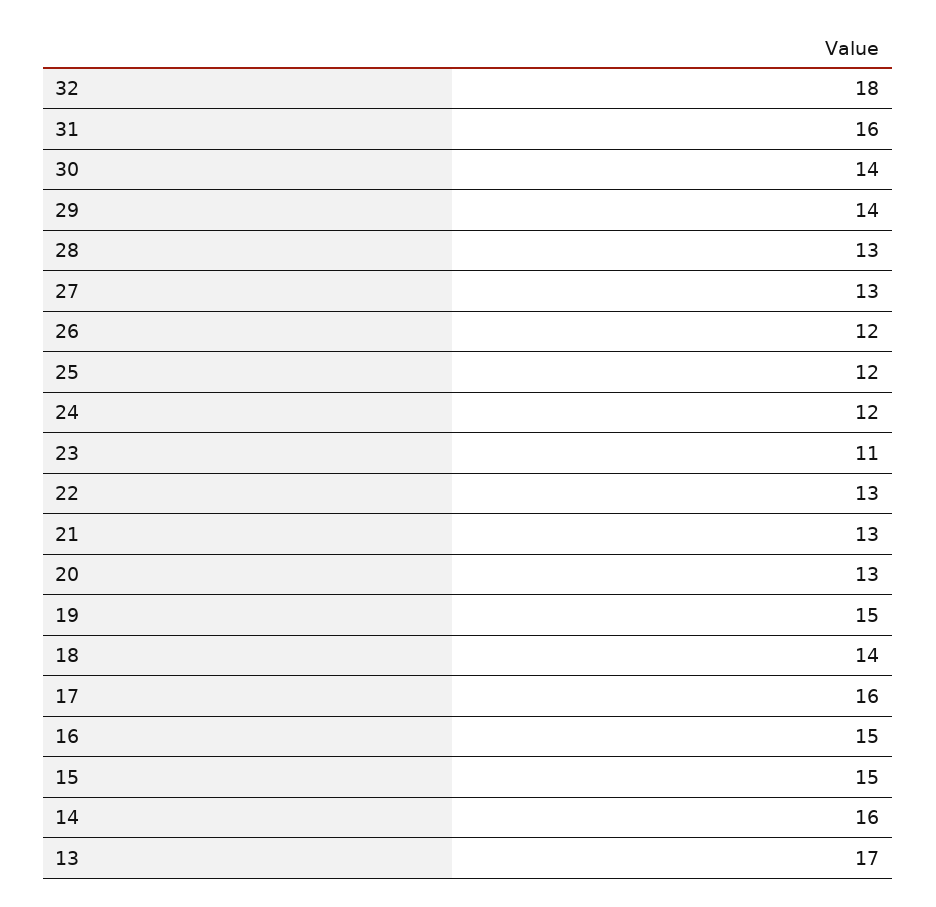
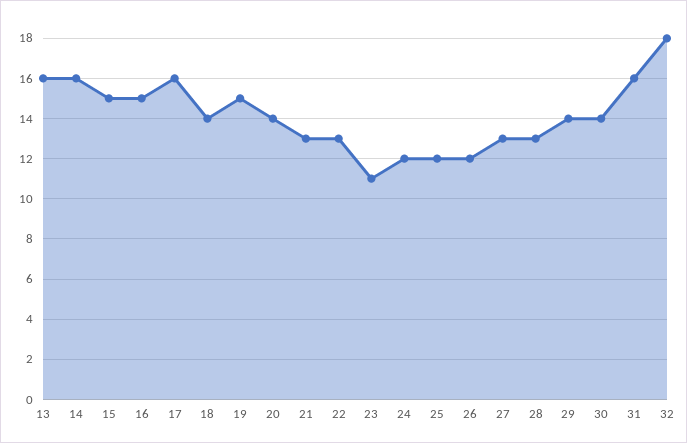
20: 13 -> 14
13: 17 -> 16

